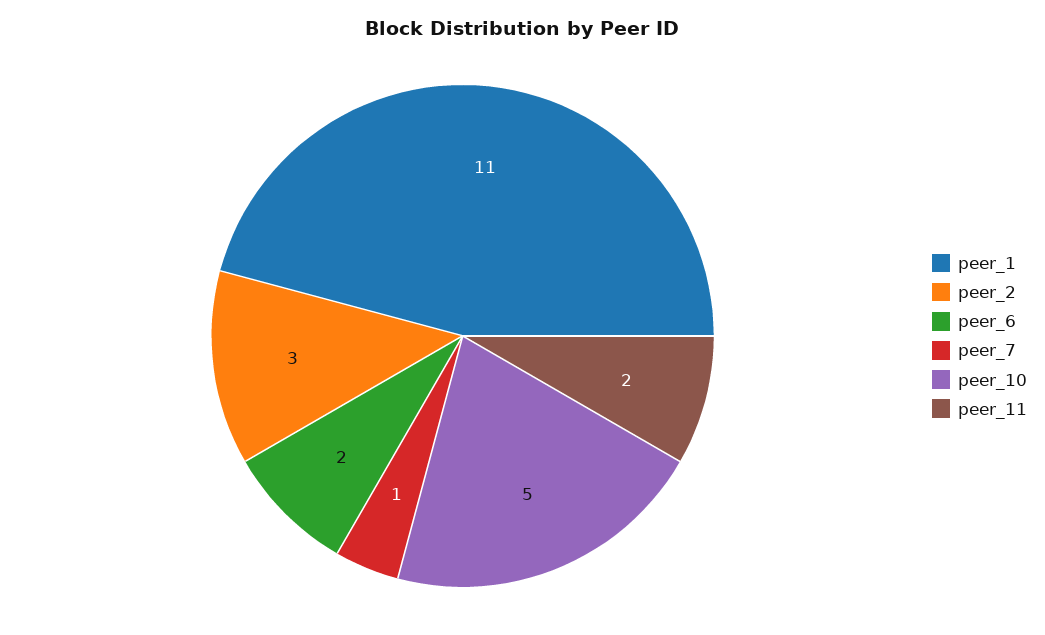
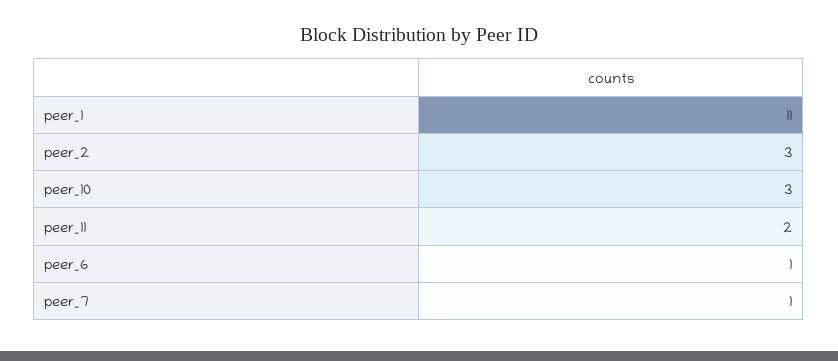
peer_6: 2 -> 1
peer_10: 5 -> 3

